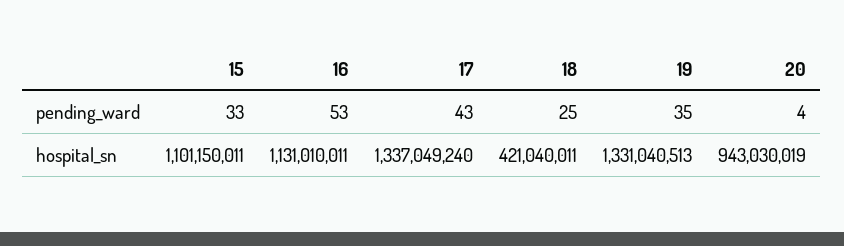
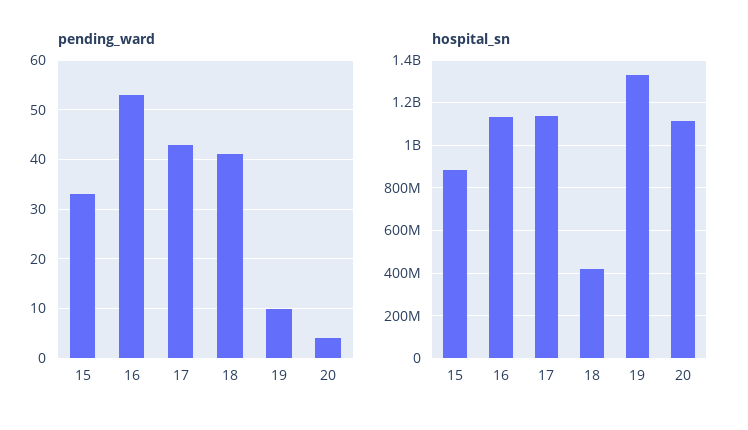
pending_ward, 18: 25 -> 40
pending_ward, 19: 35 -> 10
hospital_sn, 15: 1101150011 -> 900000000
hospital_sn, 17: 1337049240 -> 1150000000
hospital_sn, 20: 943030019 -> 1100000000

